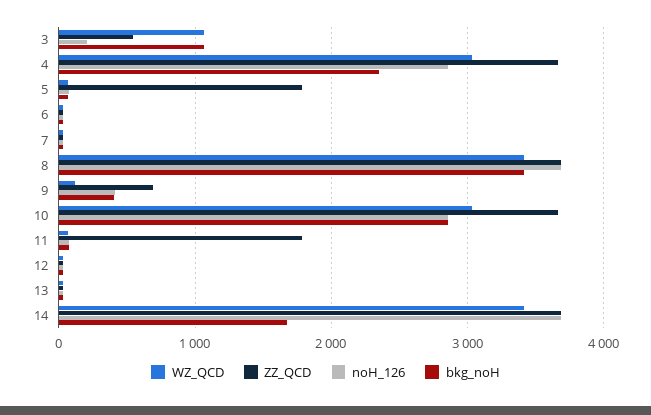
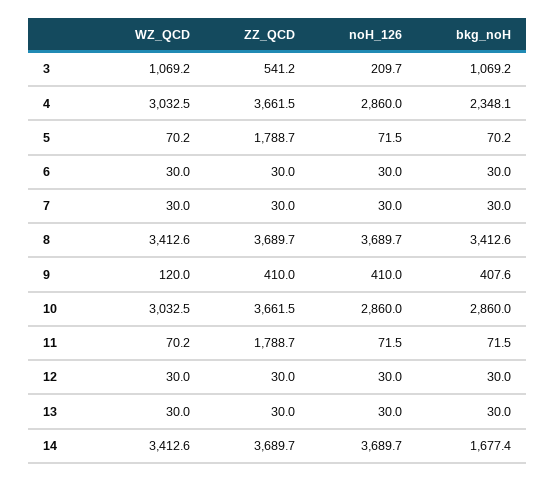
ZZ_QCD, 9: 700 -> 410

